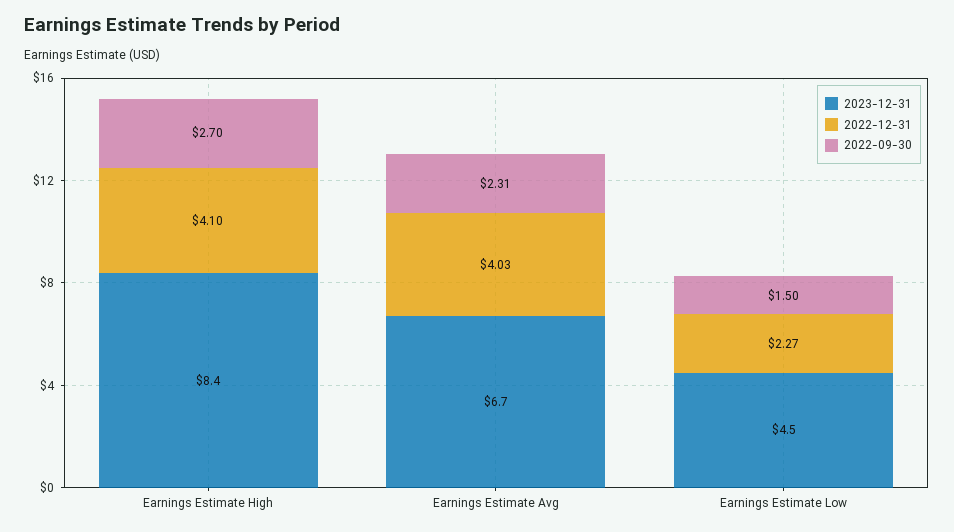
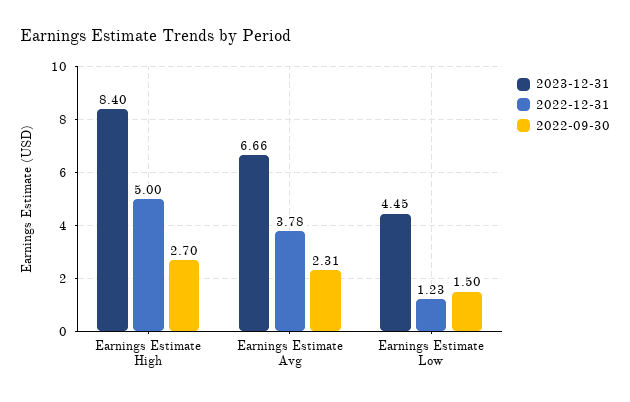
2022-12-31, Earnings Estimate High: 4.1 -> 5
2022-12-31, Earnings Estimate Avg: 4.03 -> 3.78
2022-12-31, Earnings Estimate Low: 2.27 -> 1.23

